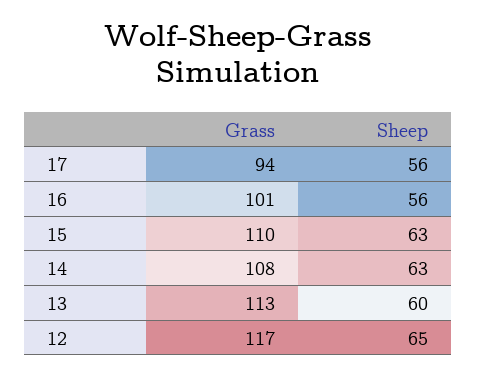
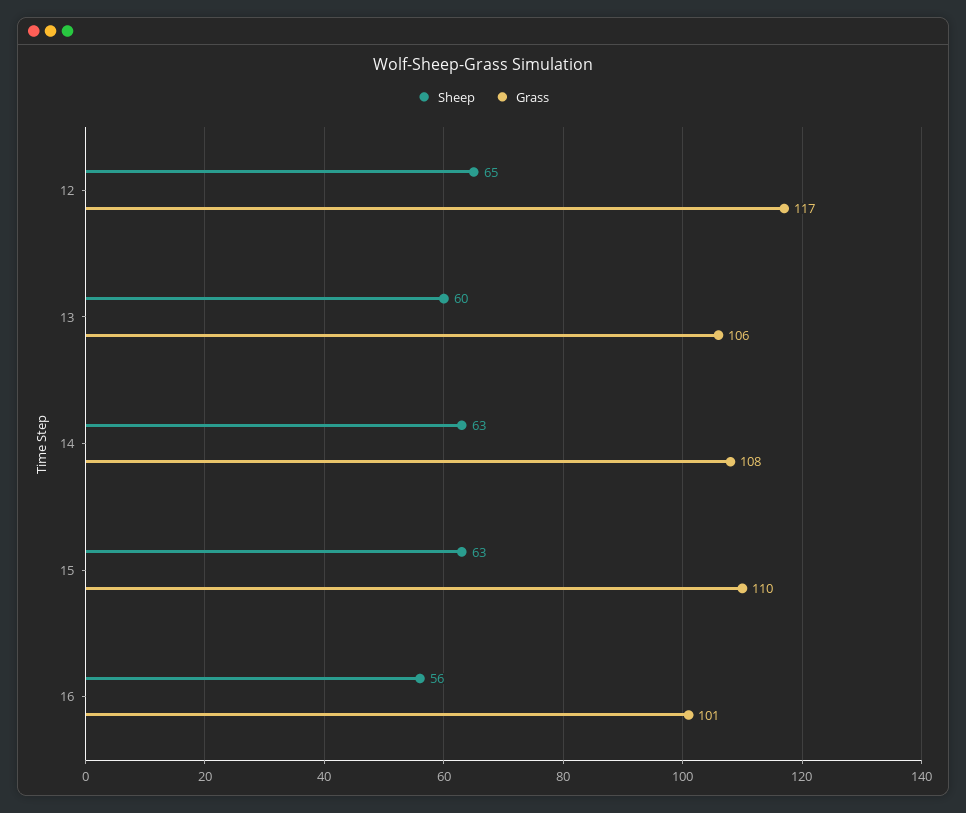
Grass, 17: 94 -> none
Sheep, 17: 56 -> none
Grass, 13: 113 -> 106

